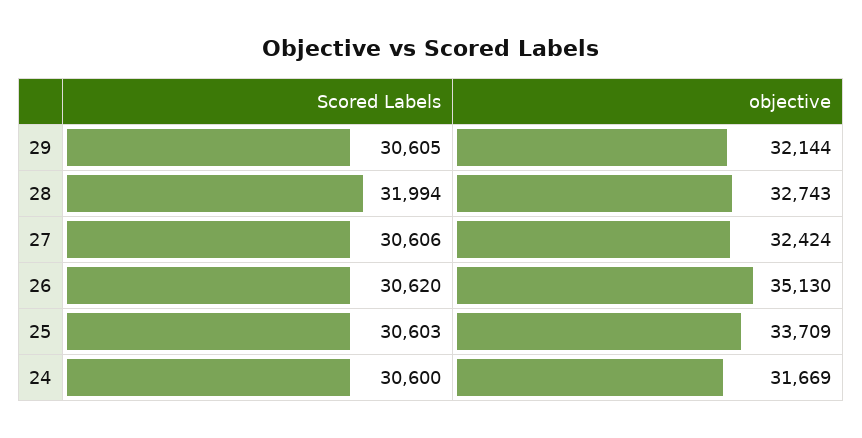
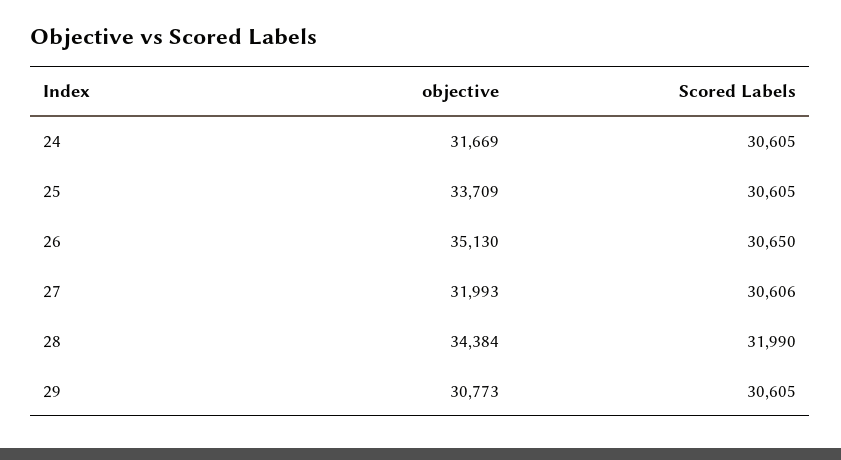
objective, 29: 32144 -> 30773
Scored Labels, 28: 31994 -> 31990
objective, 28: 32743 -> 34384
objective, 27: 32424 -> 31993
Scored Labels, 26: 30620 -> 30650
Scored Labels, 25: 30603 -> 30605
Scored Labels, 24: 30600 -> 30605

